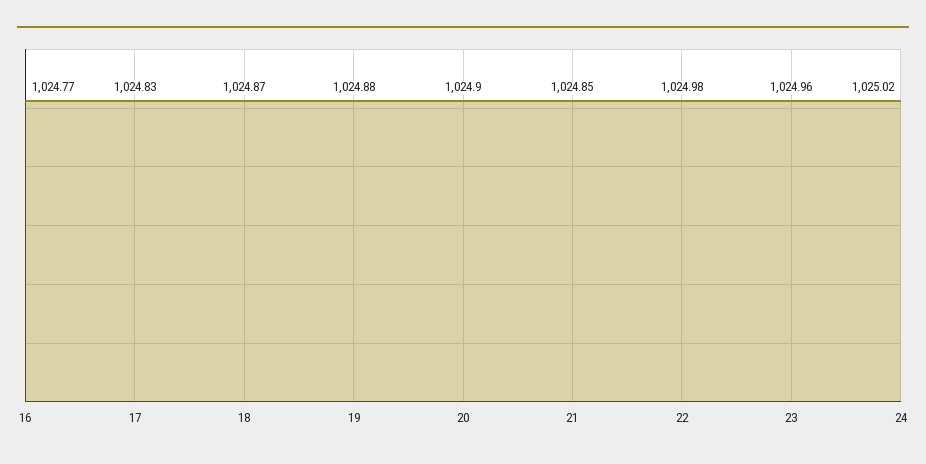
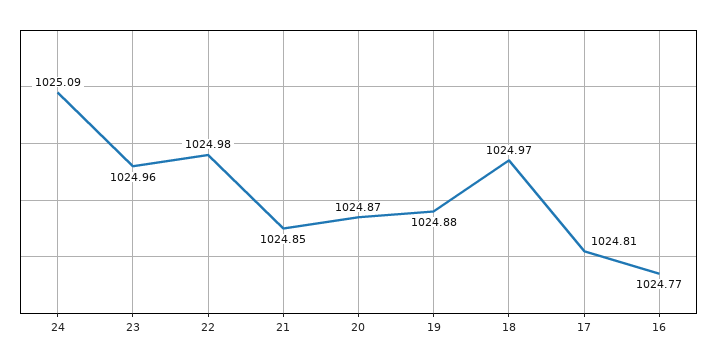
17: 1024.83 -> 1024.81
18: 1024.87 -> 1024.97
20: 1024.9 -> 1024.87
24: 1025.02 -> 1025.09

